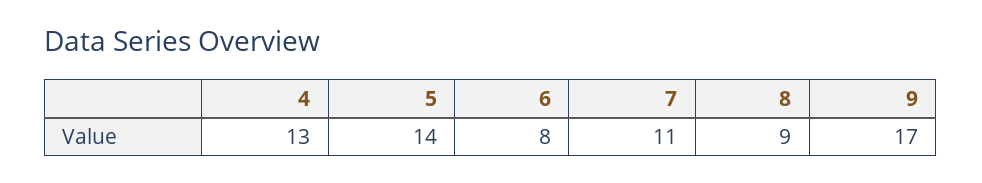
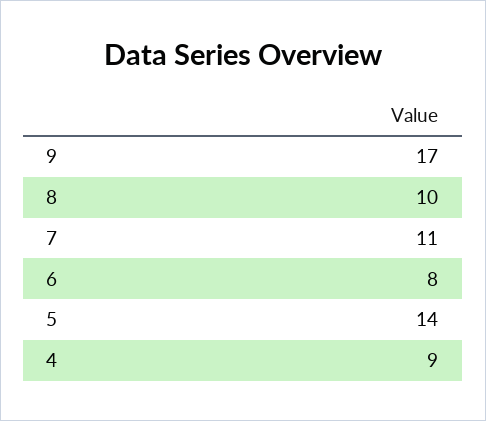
4: 13 -> 9
8: 9 -> 10

